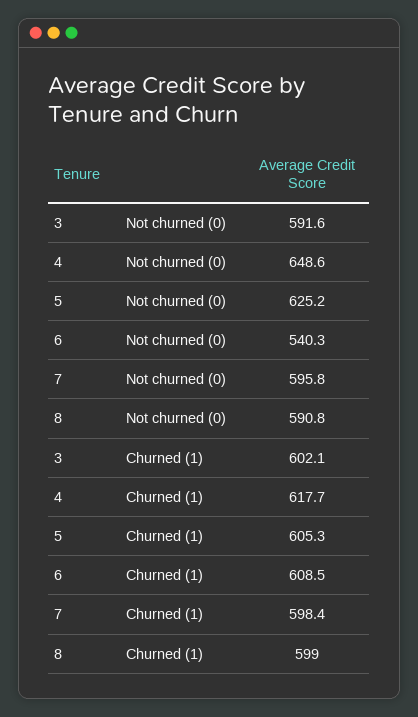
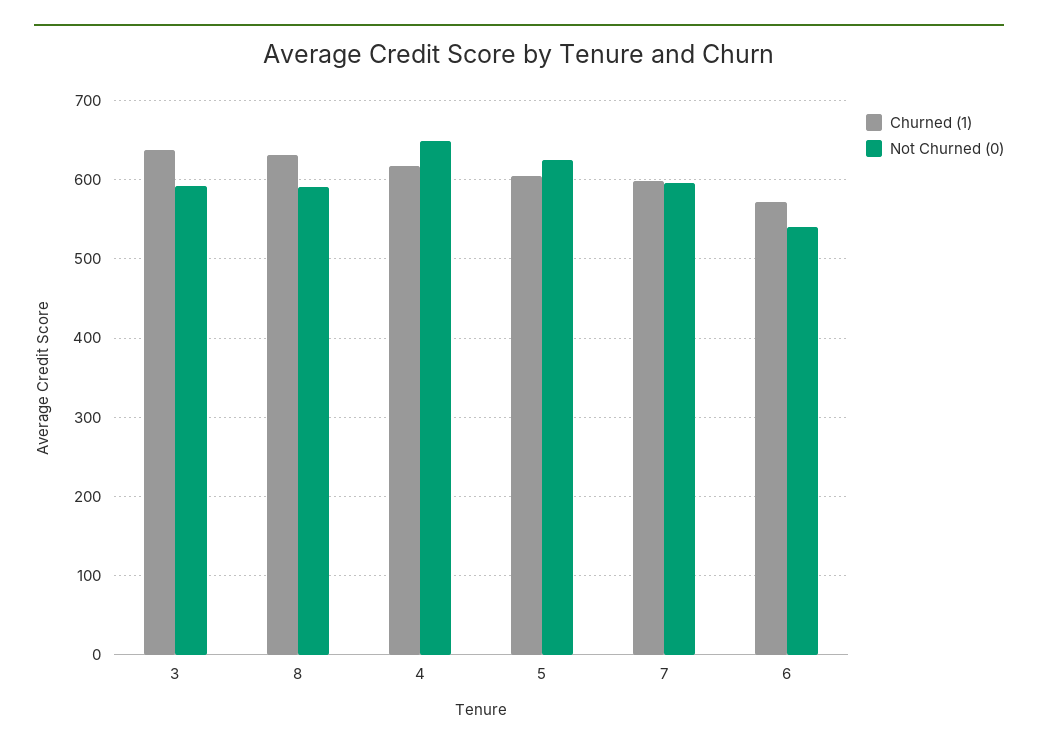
Churned (1), 3: 602.1 -> 640
Churned (1), 6: 608.5 -> 570
Churned (1), 8: 599 -> 630

